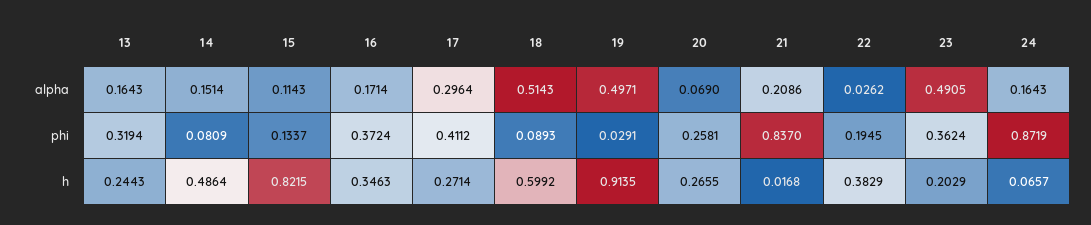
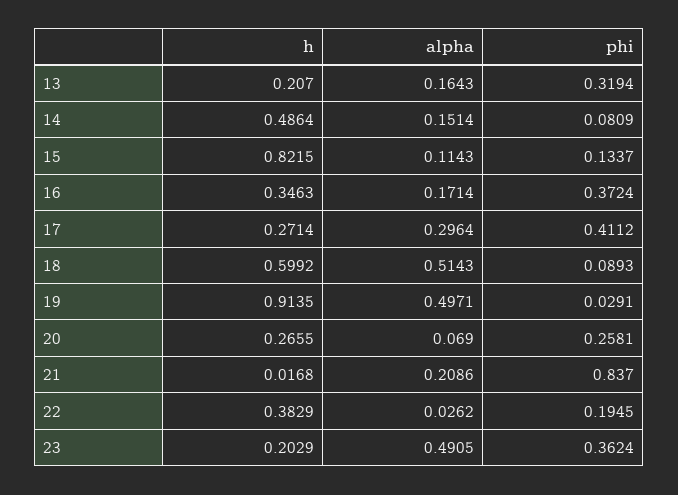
24, alpha: 0.1643 -> none
24, phi: 0.8719 -> none
13, h: 0.2443 -> 0.207
24, h: 0.0657 -> none

